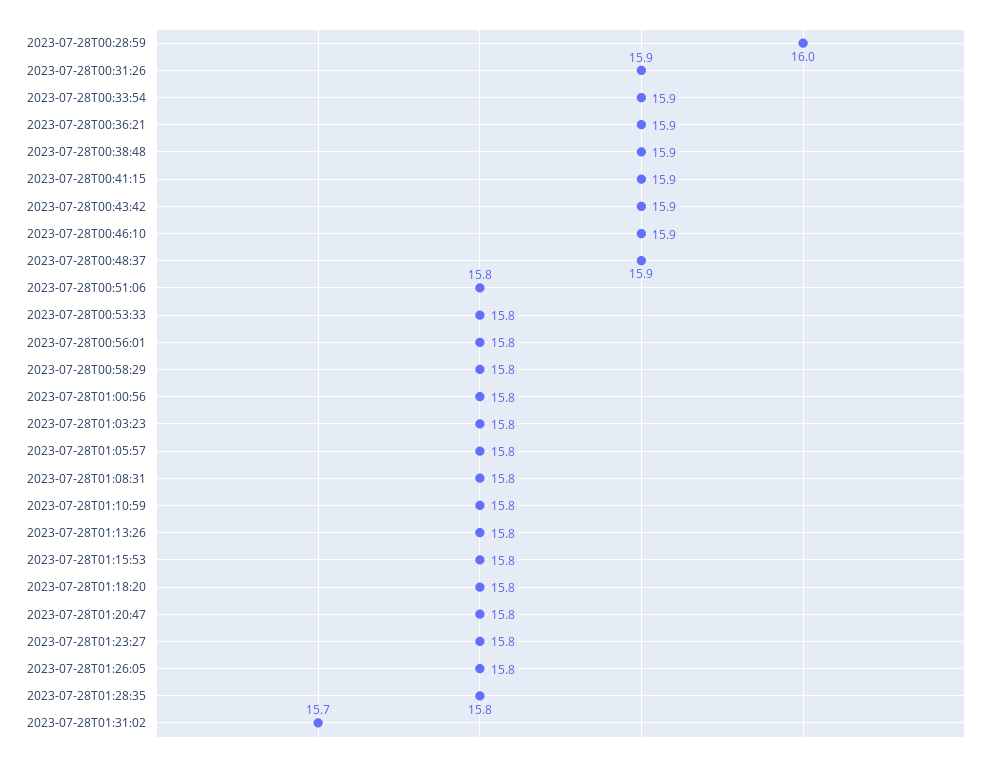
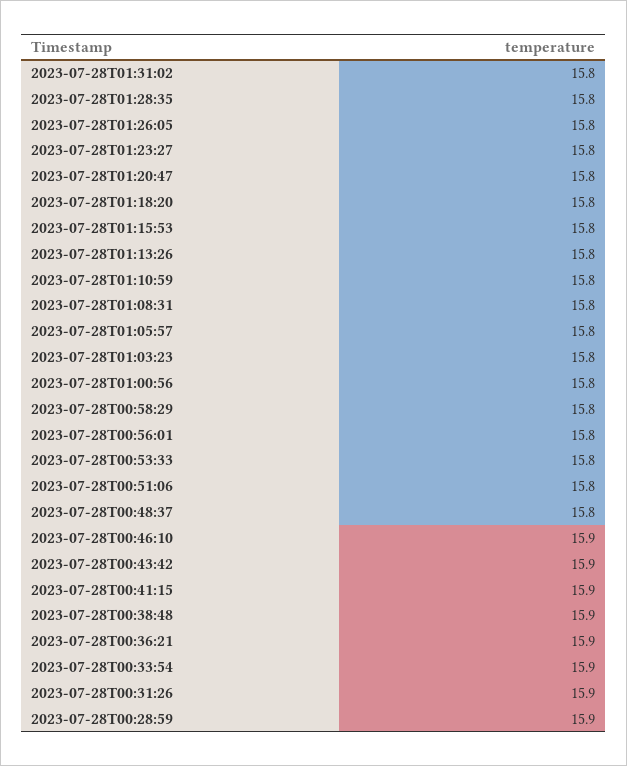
2023-07-28T00:28:59: 16 -> 15.9
2023-07-28T00:48:37: 15.9 -> 15.8
2023-07-28T01:31:02: 15.7 -> 15.8

